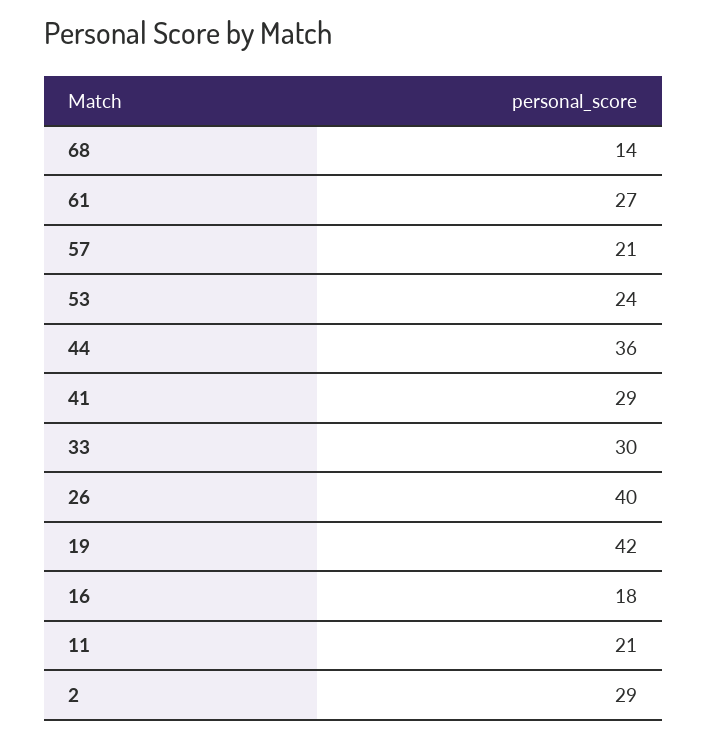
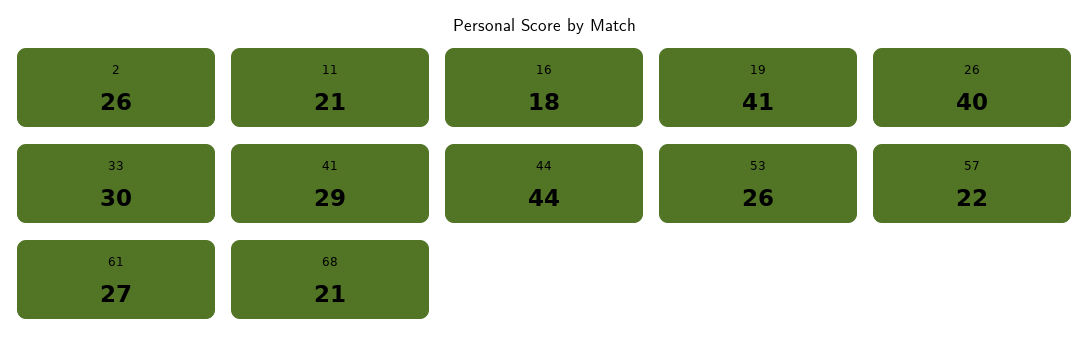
68: 14 -> 21
57: 21 -> 22
53: 24 -> 26
44: 36 -> 44
19: 42 -> 41
2: 29 -> 26

